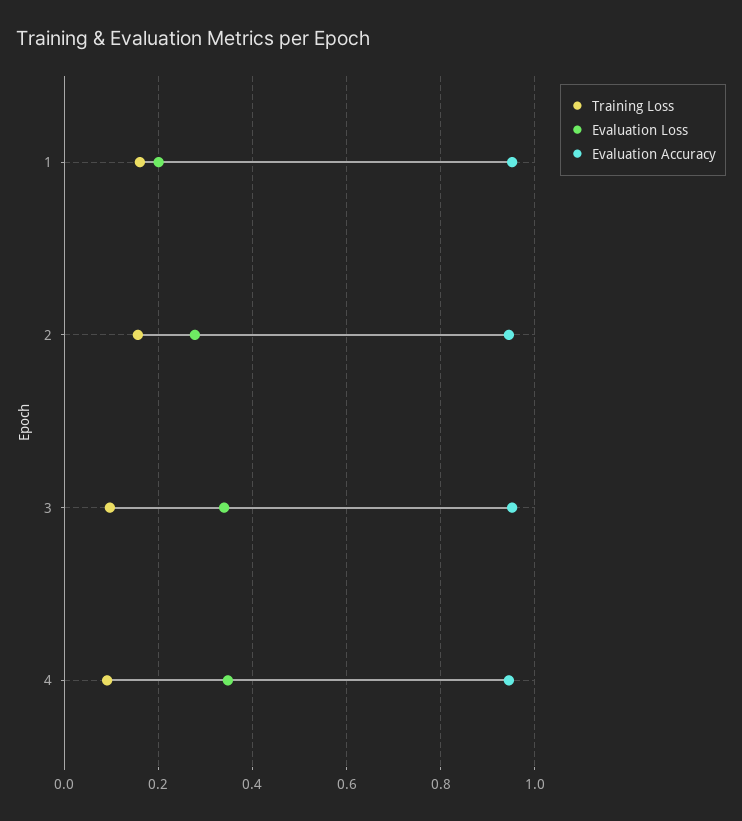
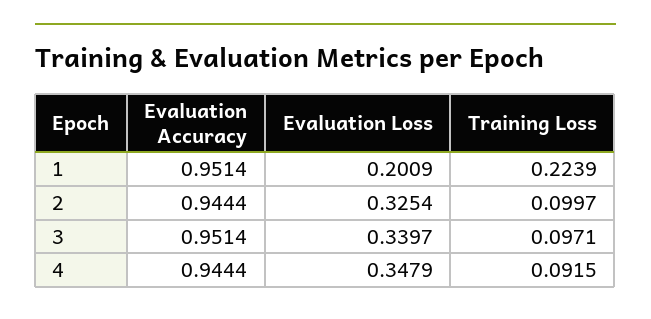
Training Loss, 1: 0.16 -> 0.2239
Training Loss, 2: 0.16 -> 0.0997
Evaluation Loss, 2: 0.28 -> 0.3254

